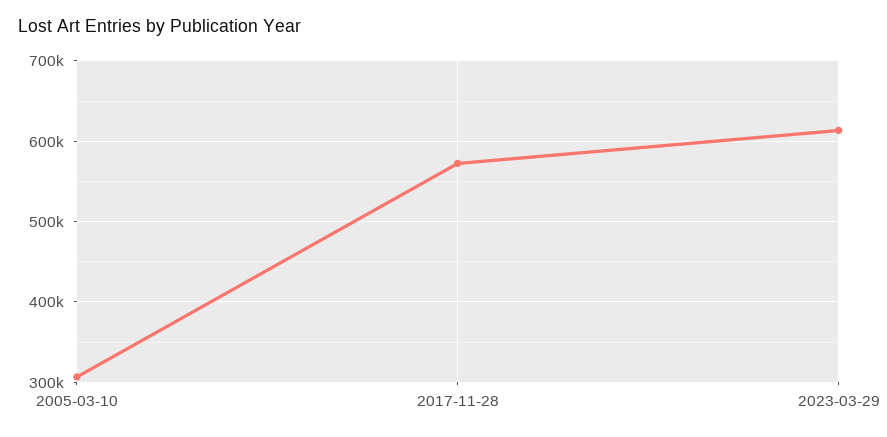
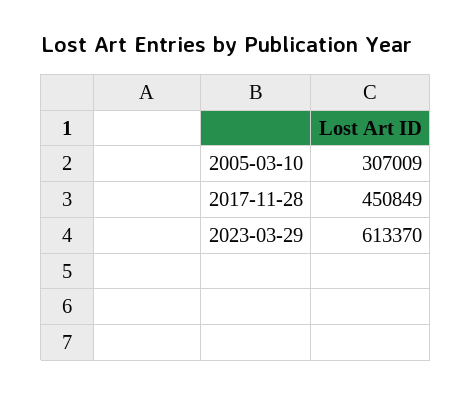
2017-11-28: 570000 -> 450849

